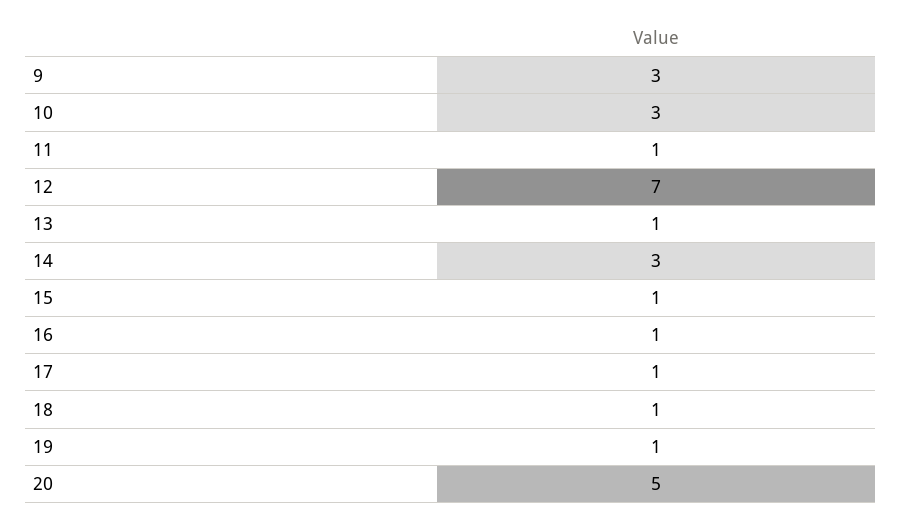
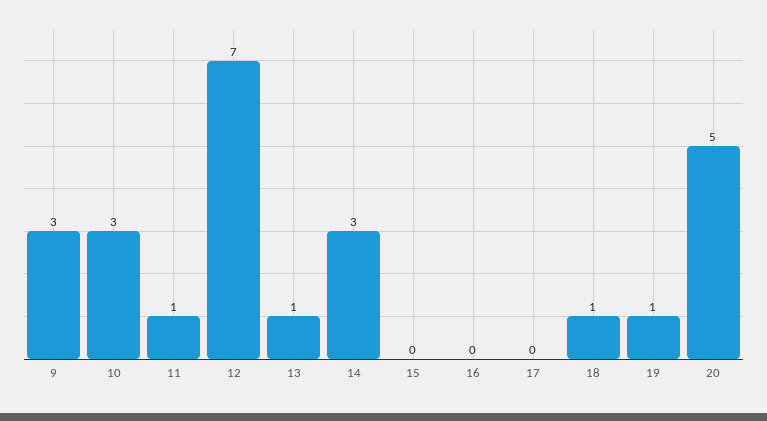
15: 1 -> 0
16: 1 -> 0
17: 1 -> 0

